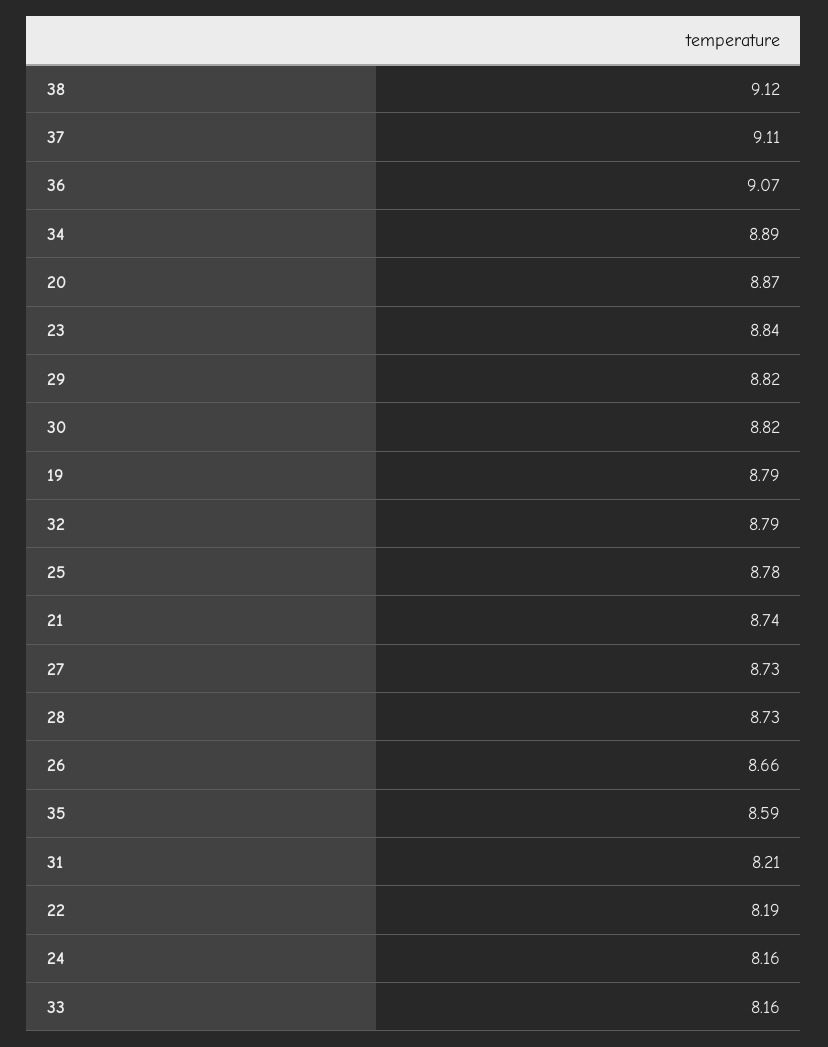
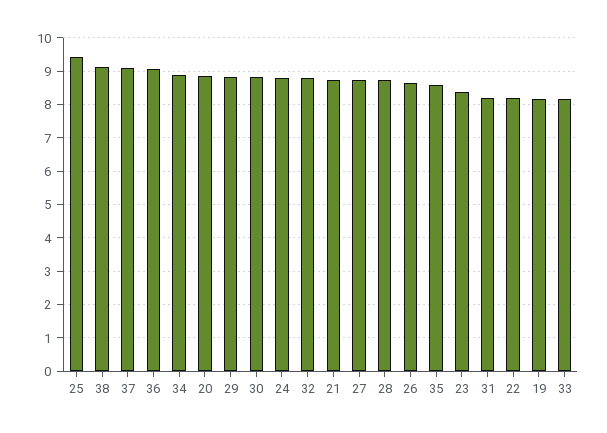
23: 8.84 -> 8.4
19: 8.79 -> 8.2
25: 8.78 -> 9.4
24: 8.16 -> 8.8

